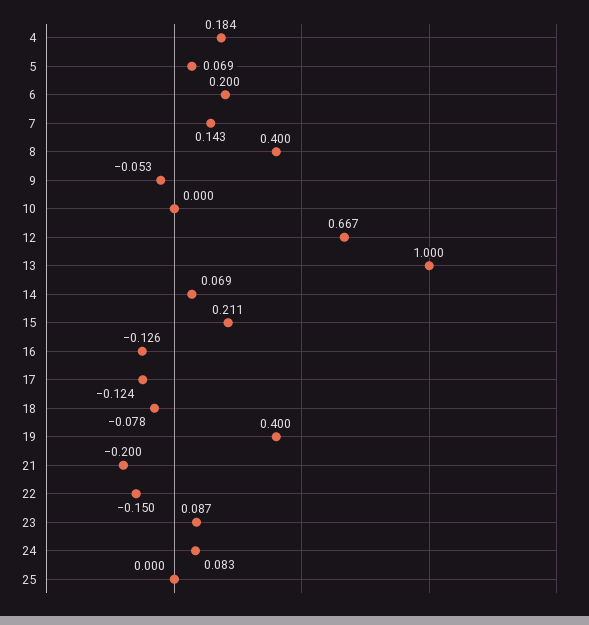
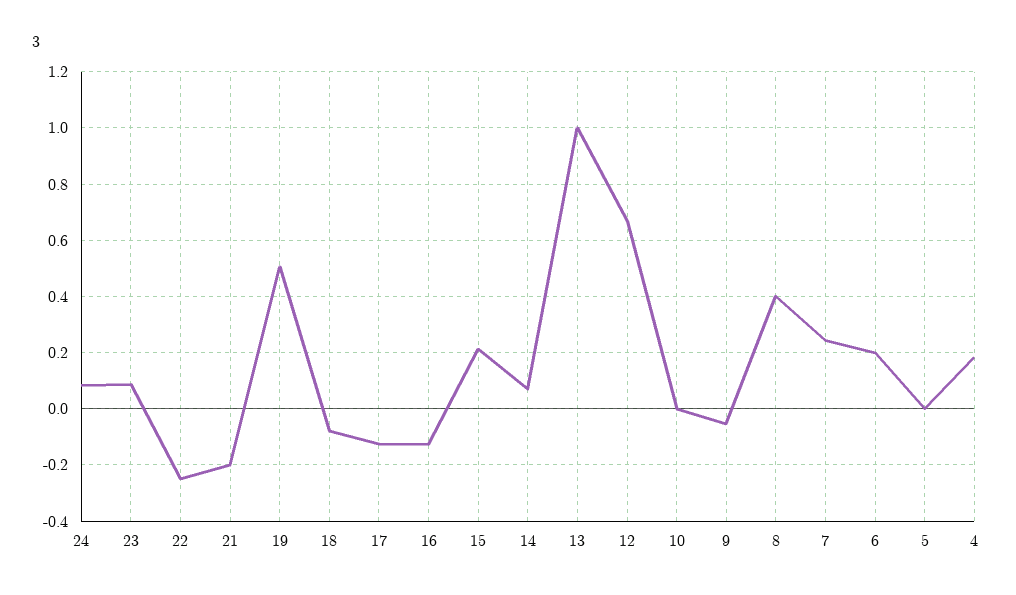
5: 0.069 -> 0
7: 0.143 -> 0.25
19: 0.4 -> 0.5
22: -0.15 -> -0.25
25: 0 -> none

